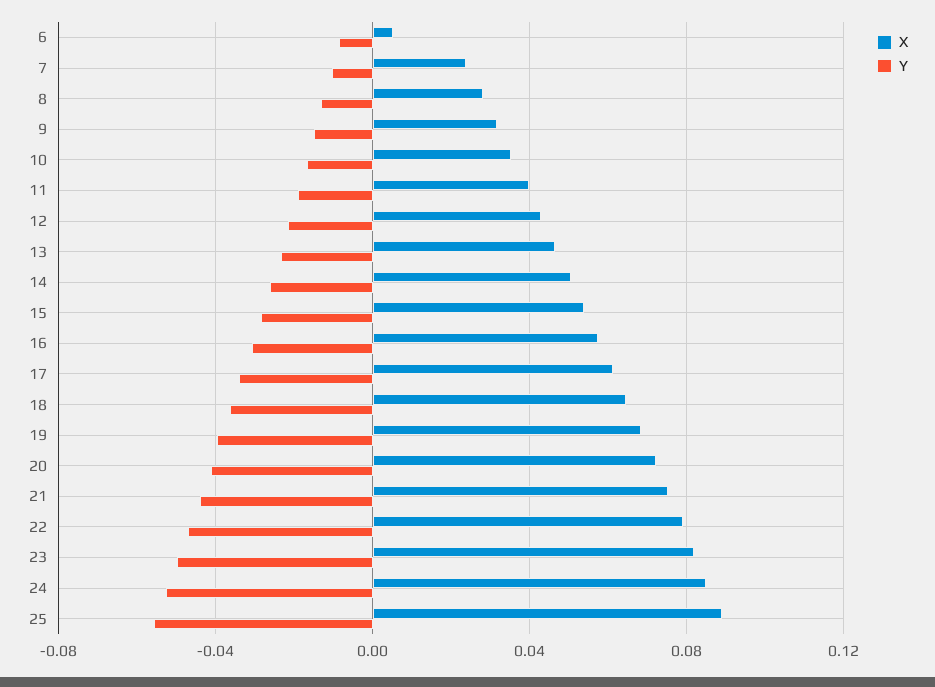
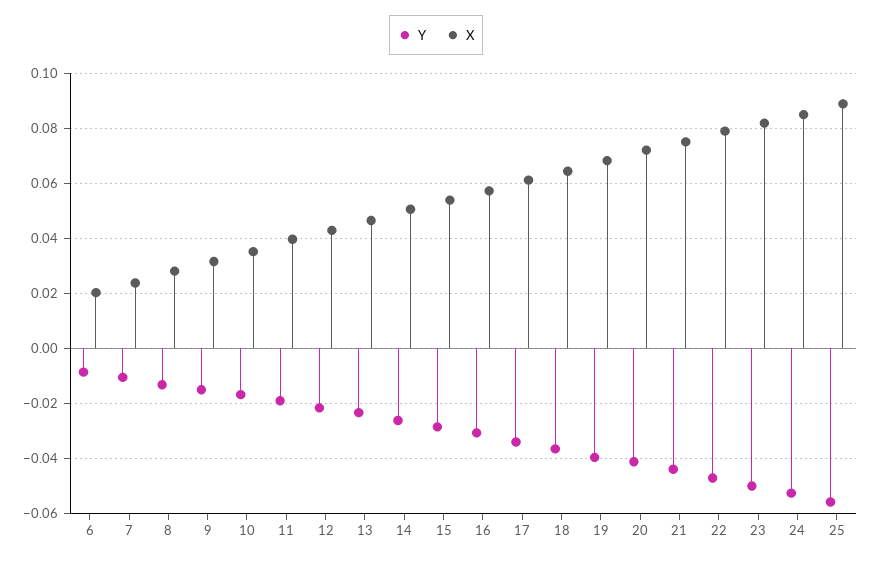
X, 6: 0.005 -> 0.02

